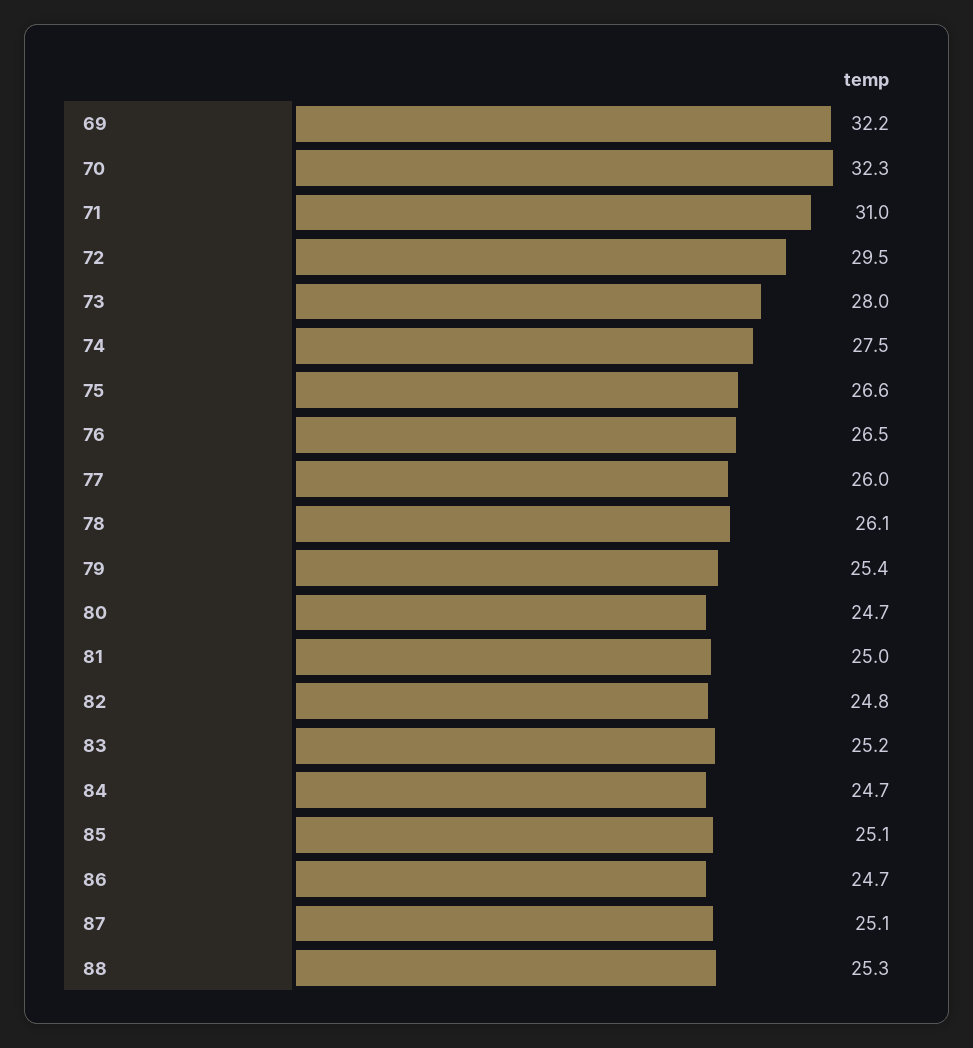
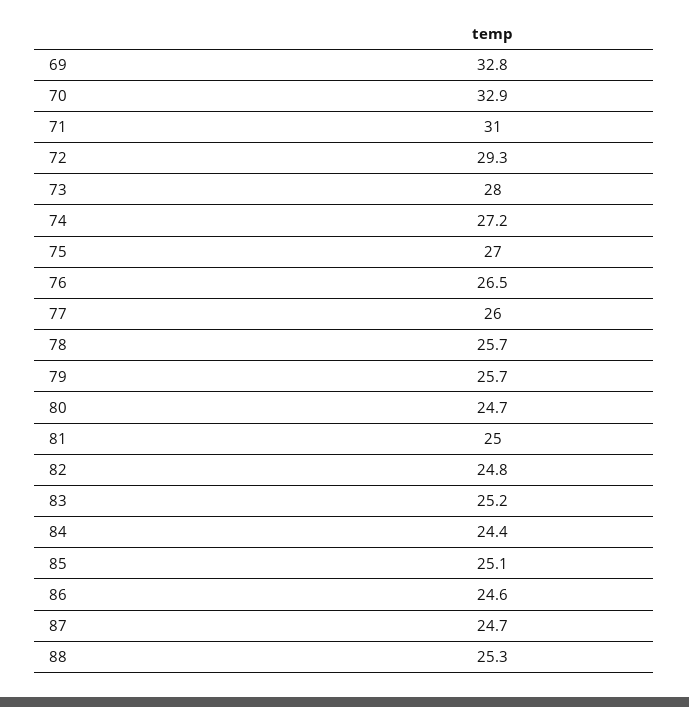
69: 32.2 -> 32.8
70: 32.3 -> 32.9
72: 29.5 -> 29.3
74: 27.5 -> 27.2
75: 26.6 -> 27
78: 26.1 -> 25.7
79: 25.4 -> 25.7
84: 24.7 -> 24.4
86: 24.7 -> 24.6
87: 25.1 -> 24.7

